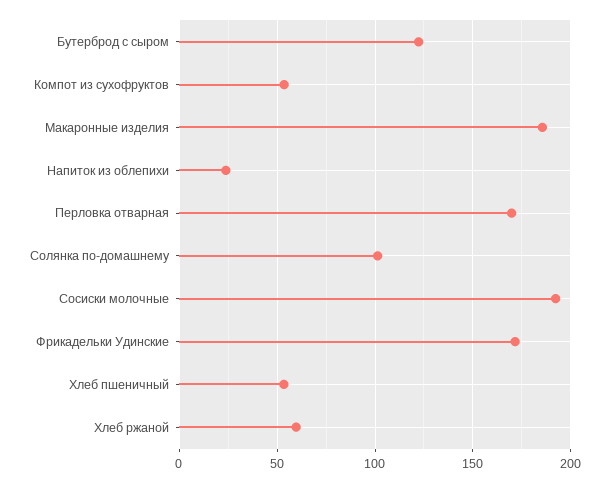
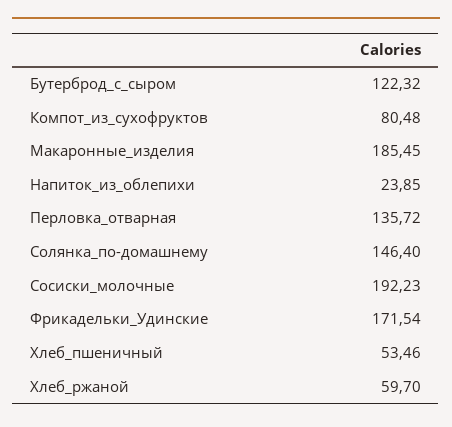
Компот из сухофруктов: 55 -> 80.48
Перловка отварная: 170 -> 135.72
Солянка по-домашнему: 100 -> 146.4

